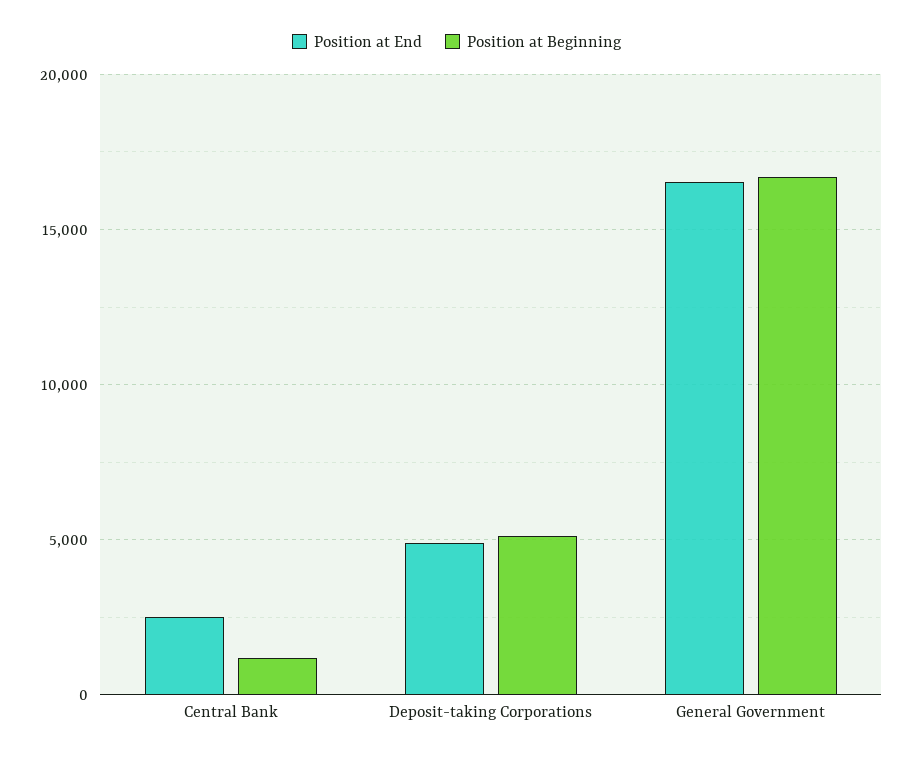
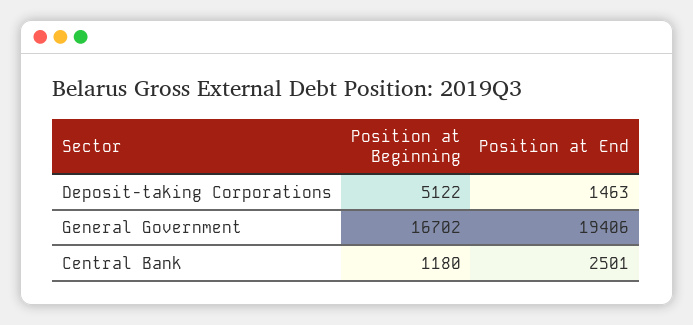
Position at End, Deposit-taking Corporations: 5000 -> 1463
Position at End, General Government: 16500 -> 19406

